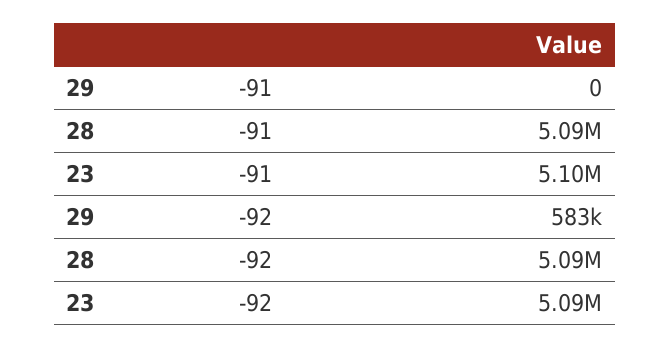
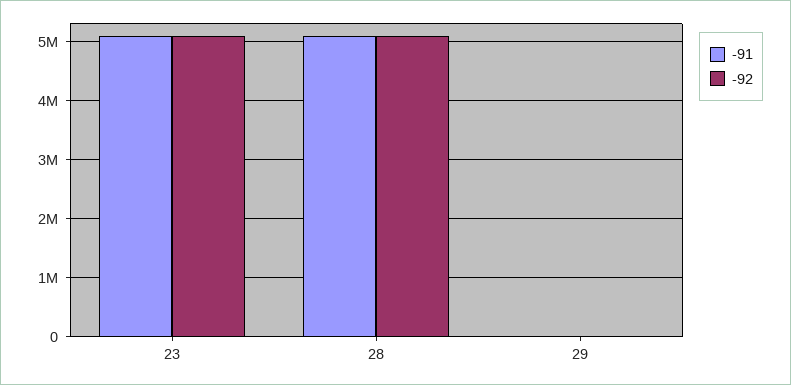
-92, 29: 583000 -> 0

